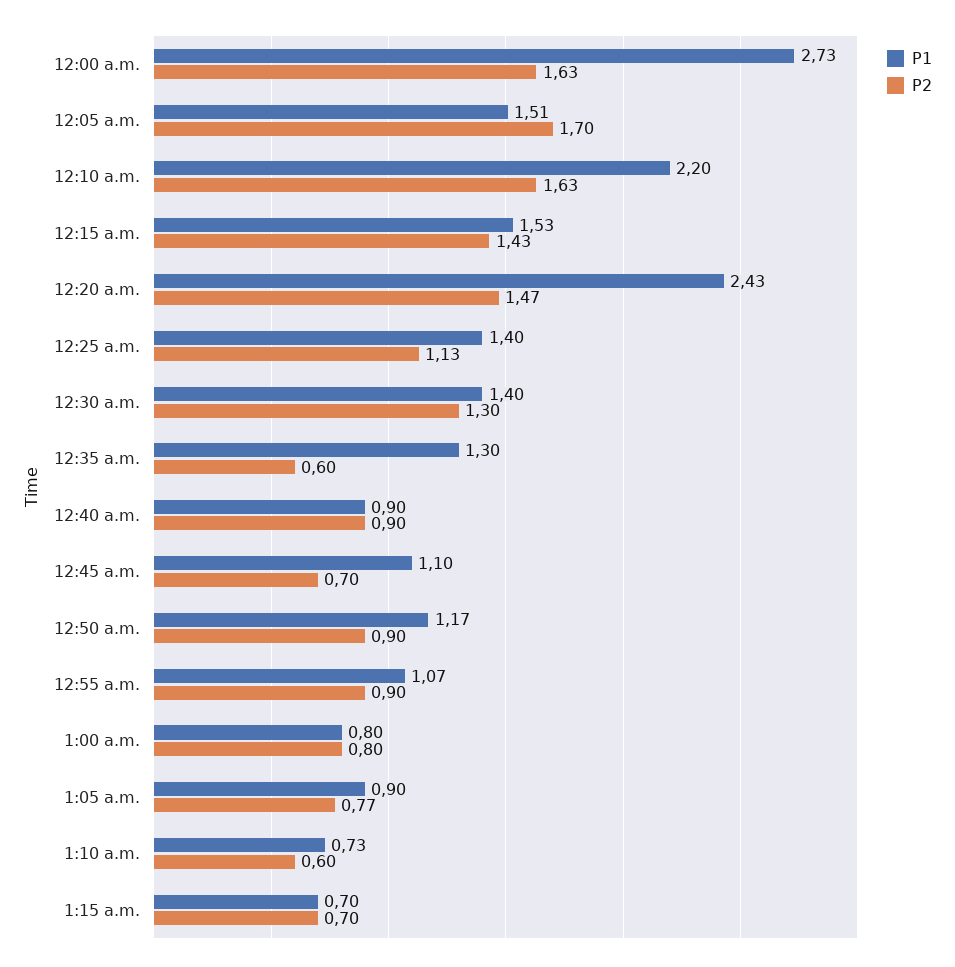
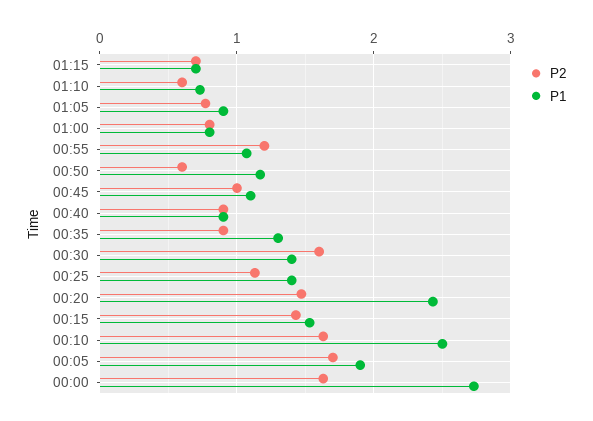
P1, 12:05 a.m.: 1.51 -> 1.9
P1, 12:10 a.m.: 2.2 -> 2.5
P2, 12:30 a.m.: 1.3 -> 1.6
P2, 12:35 a.m.: 0.6 -> 0.9
P2, 12:45 a.m.: 0.7 -> 1
P2, 12:50 a.m.: 0.9 -> 0.6
P2, 12:55 a.m.: 0.9 -> 1.2

